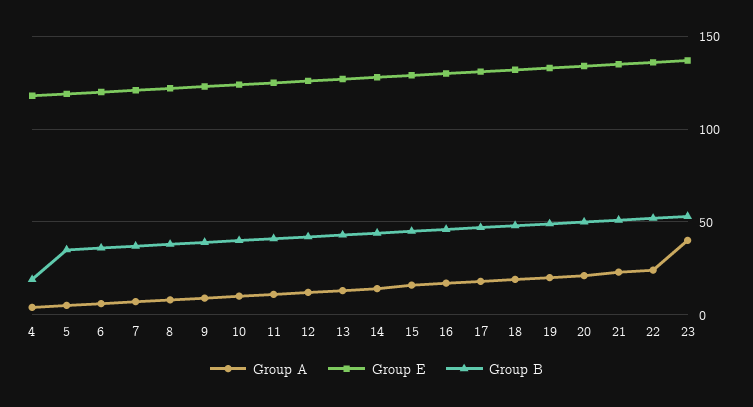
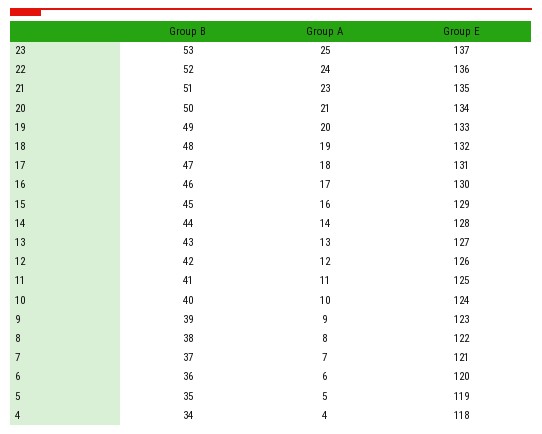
Group B, 4: 20 -> 34
Group A, 23: 40 -> 25

